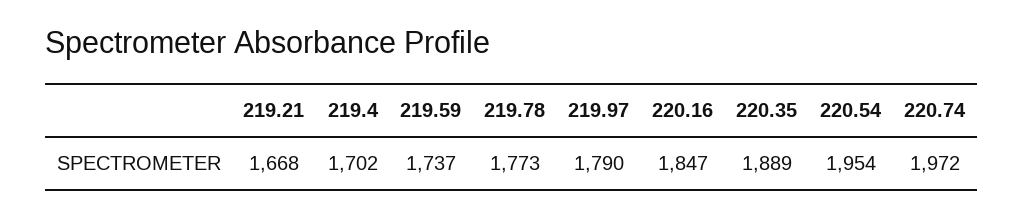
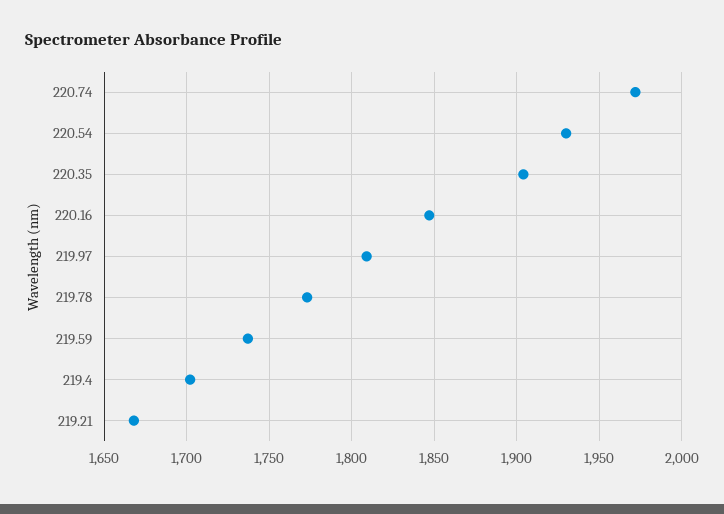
219.97: 1790 -> 1810
220.35: 1889 -> 1905
220.54: 1954 -> 1930

